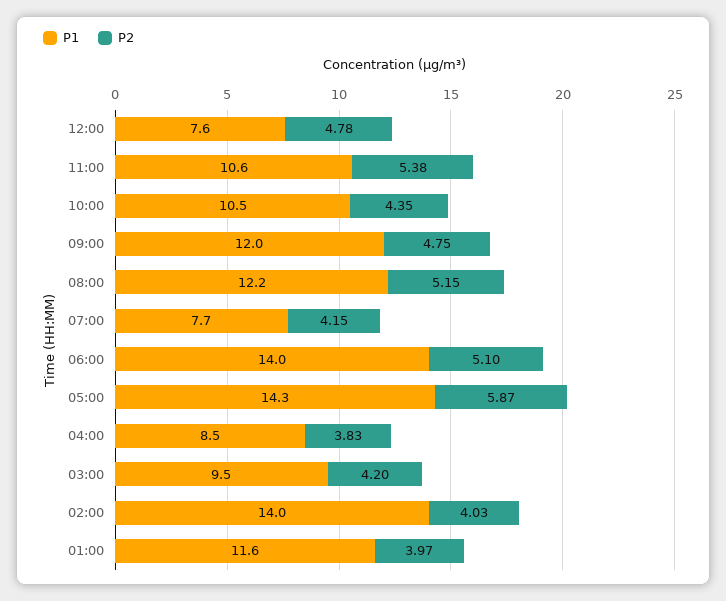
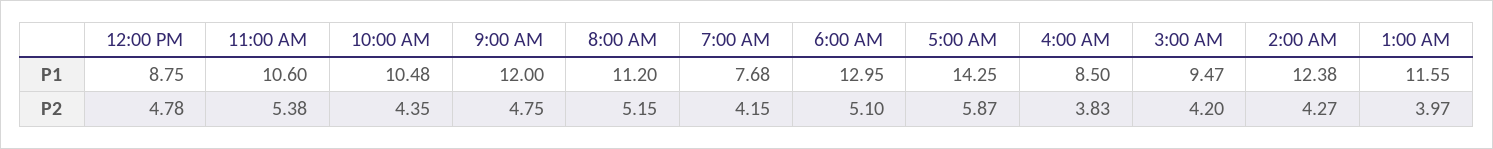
P1, 12:00: 7.6 -> 8.75
P1, 08:00: 12.2 -> 11.2
P1, 06:00: 14 -> 12.95
P1, 02:00: 14 -> 12.38
P2, 02:00: 4.03 -> 4.27

